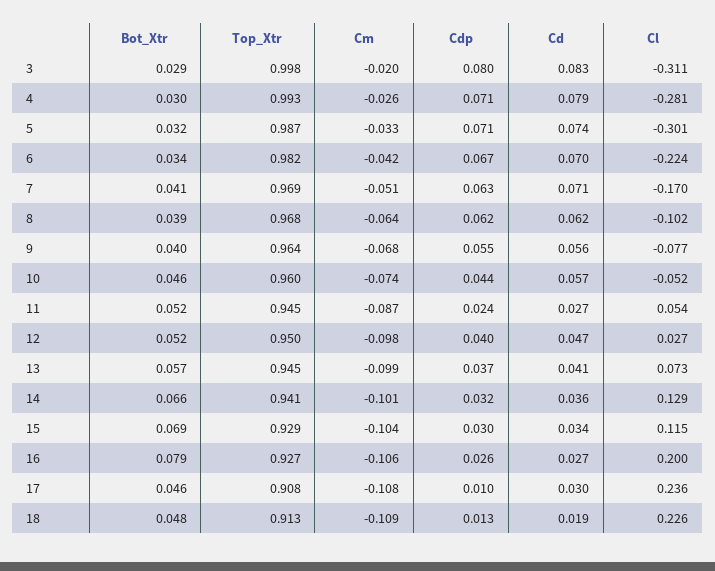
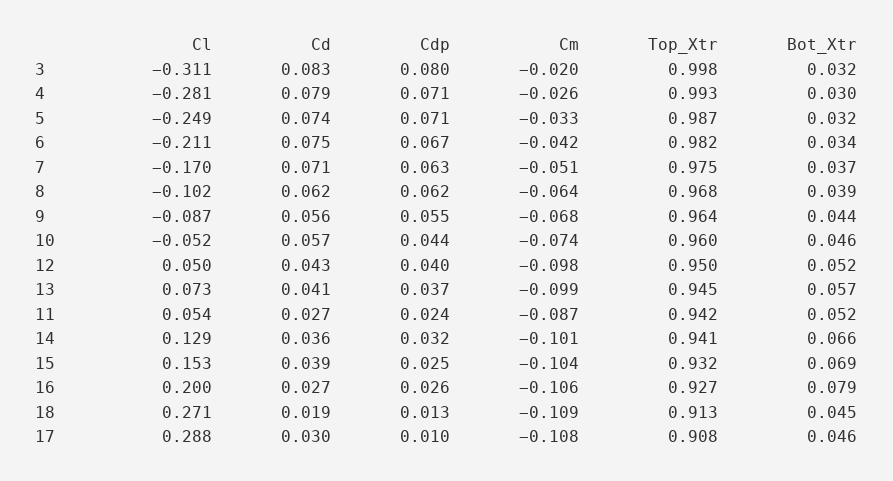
Bot_Xtr, 3: 0.029 -> 0.032
Cl, 5: -0.301 -> -0.249
Cd, 6: 0.07 -> 0.075
Cl, 6: -0.224 -> -0.211
Bot_Xtr, 7: 0.041 -> 0.037
Top_Xtr, 7: 0.969 -> 0.975
Bot_Xtr, 9: 0.04 -> 0.044
Cl, 9: -0.077 -> -0.087
Top_Xtr, 11: 0.945 -> 0.942
Cd, 12: 0.047 -> 0.043
Cl, 12: 0.027 -> 0.05
Top_Xtr, 15: 0.929 -> 0.932
Cdp, 15: 0.03 -> 0.025
Cd, 15: 0.034 -> 0.039
Cl, 15: 0.115 -> 0.153
Cl, 17: 0.236 -> 0.288
Bot_Xtr, 18: 0.048 -> 0.045
Cl, 18: 0.226 -> 0.271

